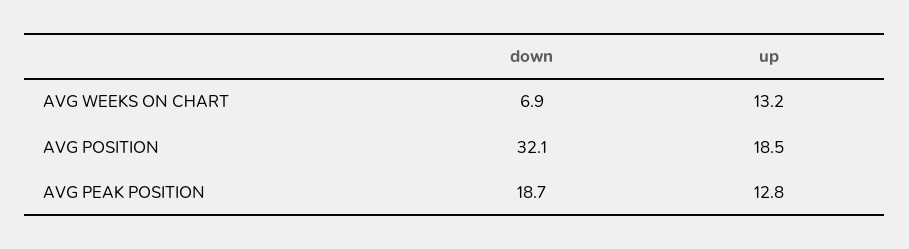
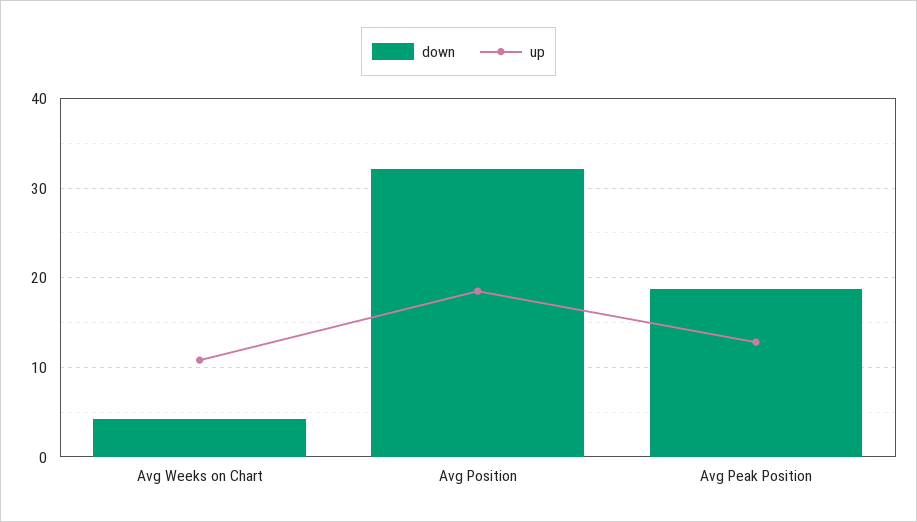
down, AVG WEEKS ON CHART: 6.9 -> 4
up, AVG WEEKS ON CHART: 13.2 -> 11

